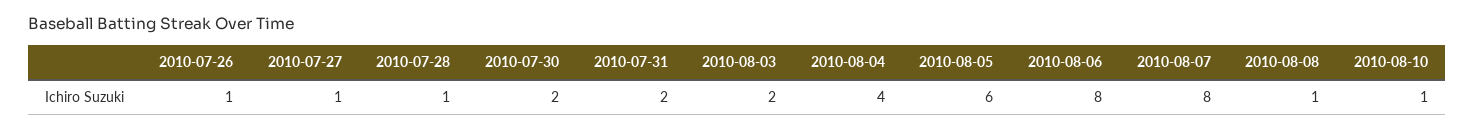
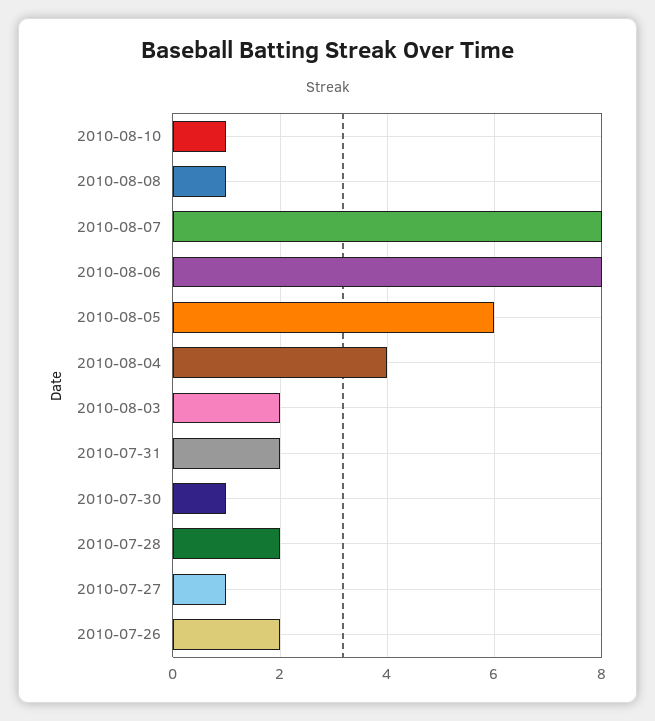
2010-07-26: 1 -> 2
2010-07-28: 1 -> 2
2010-07-30: 2 -> 1

